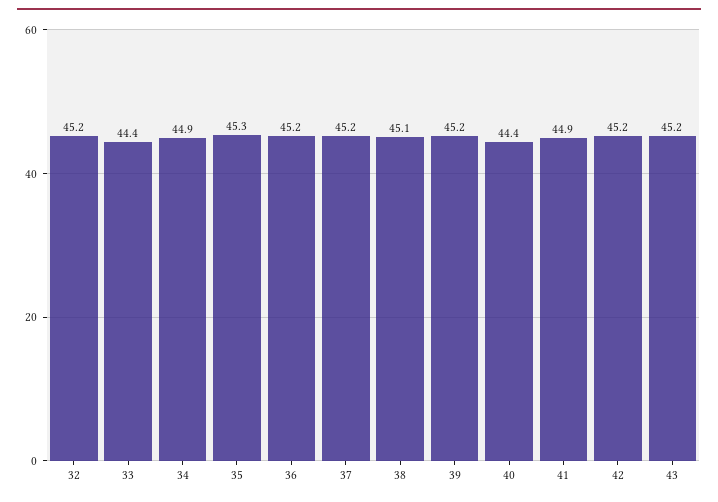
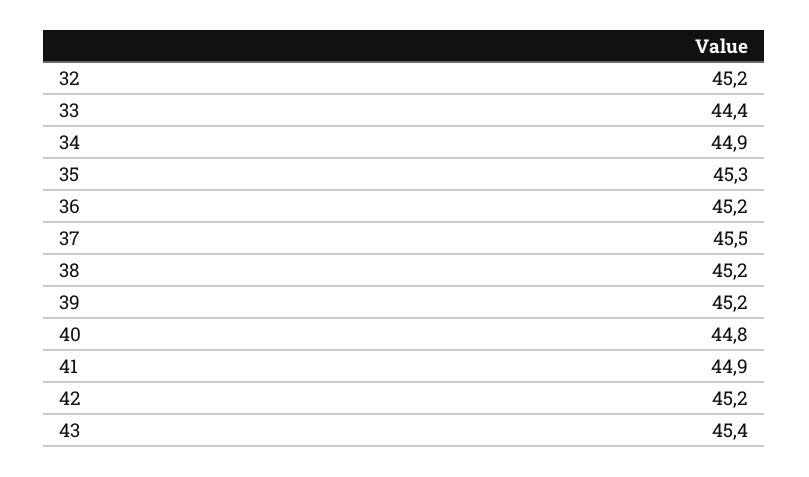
37: 45.2 -> 45.5
38: 45.1 -> 45.2
40: 44.4 -> 44.8
43: 45.2 -> 45.4

